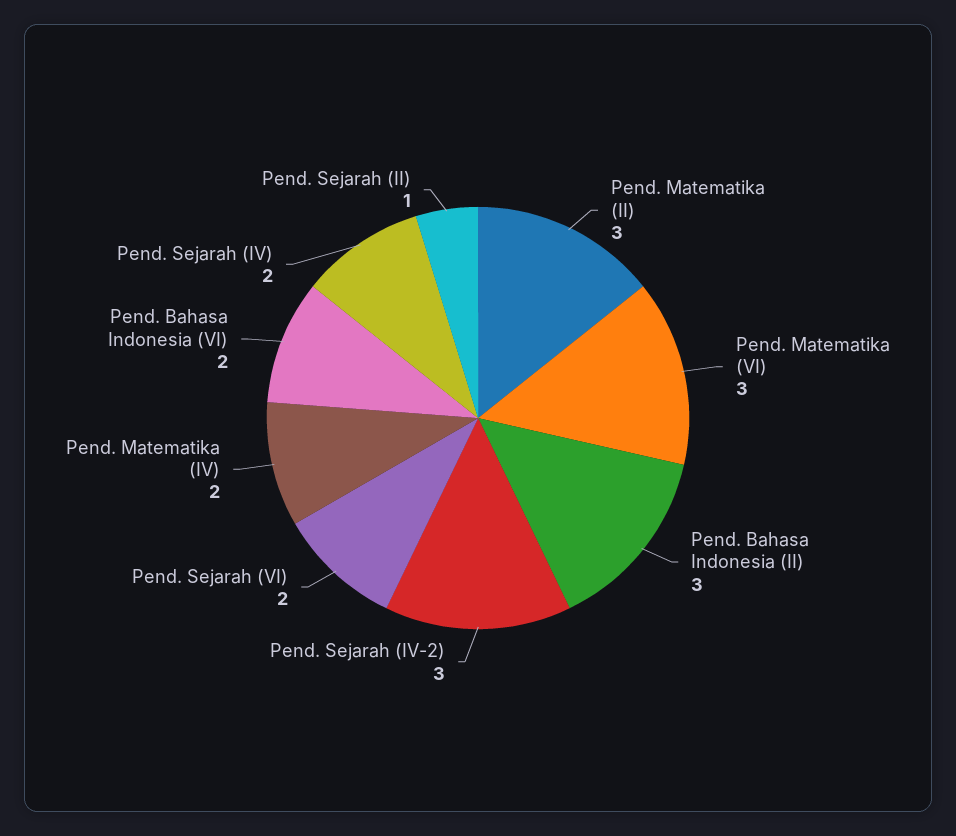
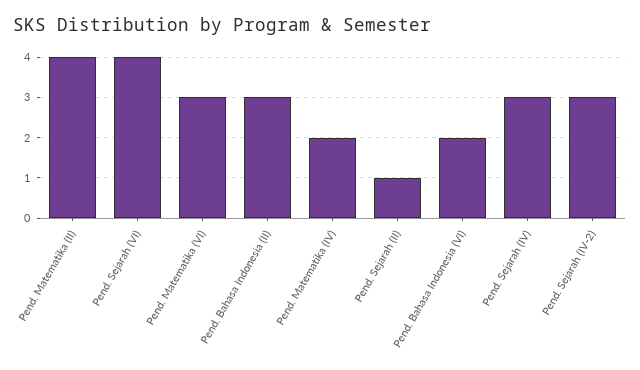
Pend. Matematika (II): 3 -> 4
Pend. Sejarah (VI): 2 -> 4
Pend. Sejarah (IV): 2 -> 3

